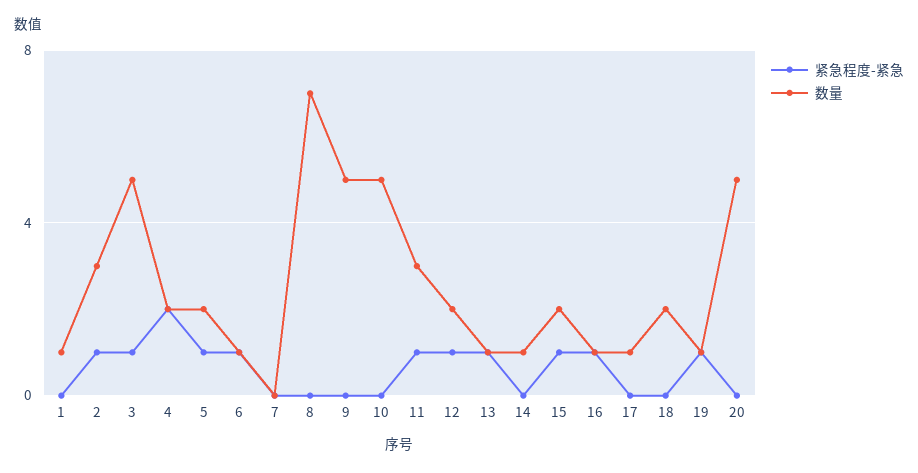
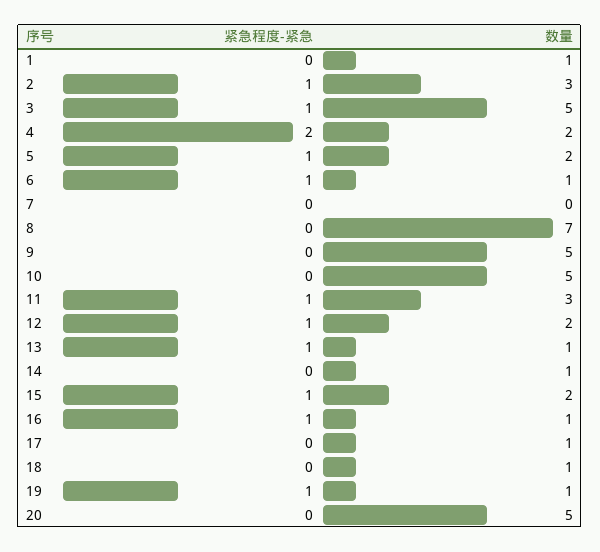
数量, 18: 2 -> 1

